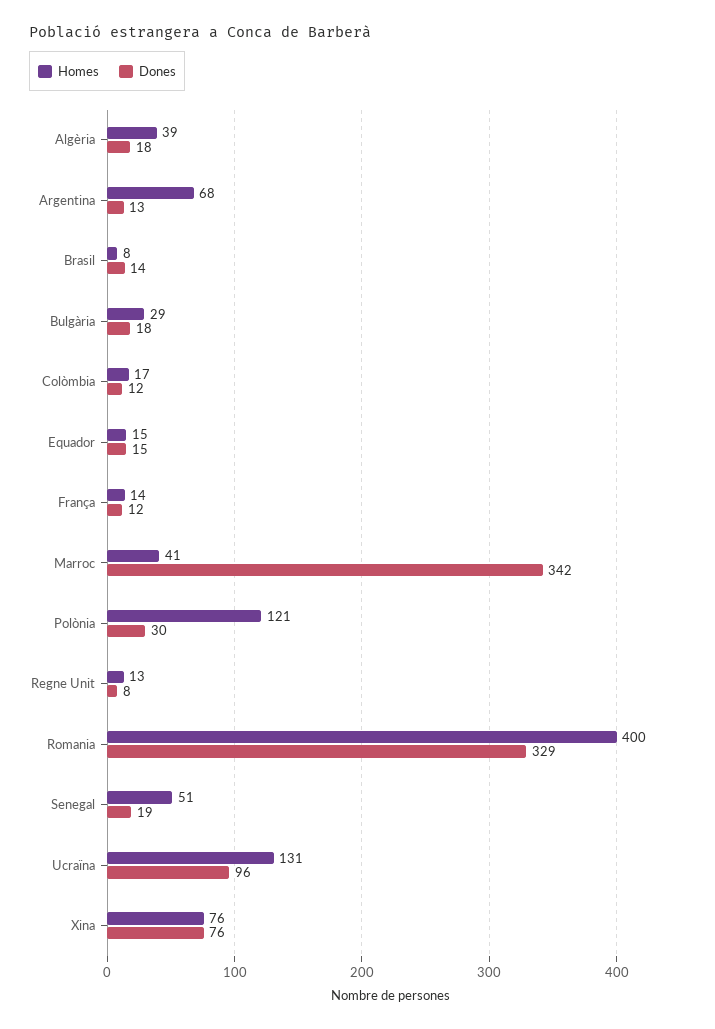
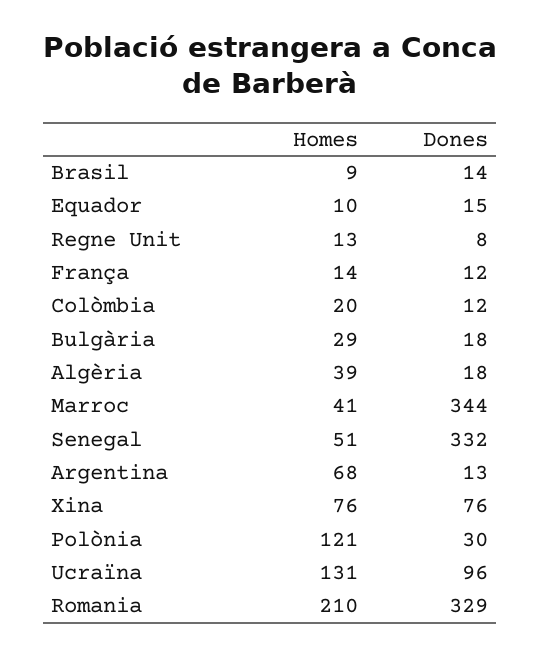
Homes, Brasil: 8 -> 9
Homes, Colòmbia: 17 -> 20
Homes, Equador: 15 -> 10
Dones, Marroc: 342 -> 344
Homes, Romania: 400 -> 210
Dones, Senegal: 19 -> 332

